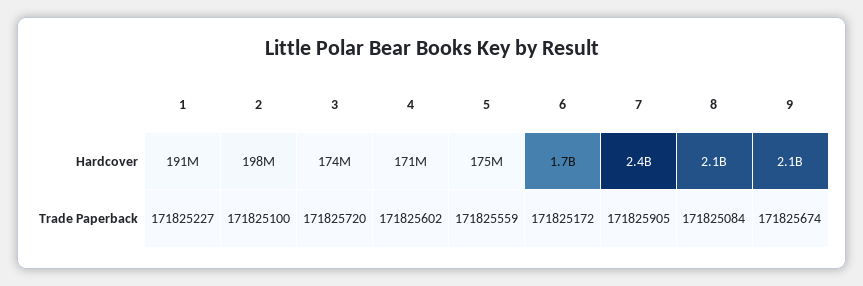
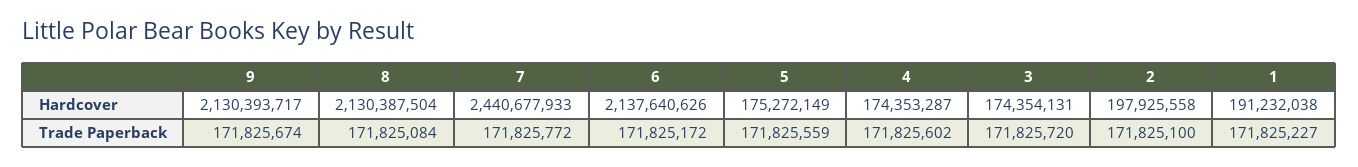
4, Hardcover: 171000000 -> 174353287
6, Hardcover: 1700000000 -> 2137640626
7, Trade Paperback: 171825905 -> 171825772

